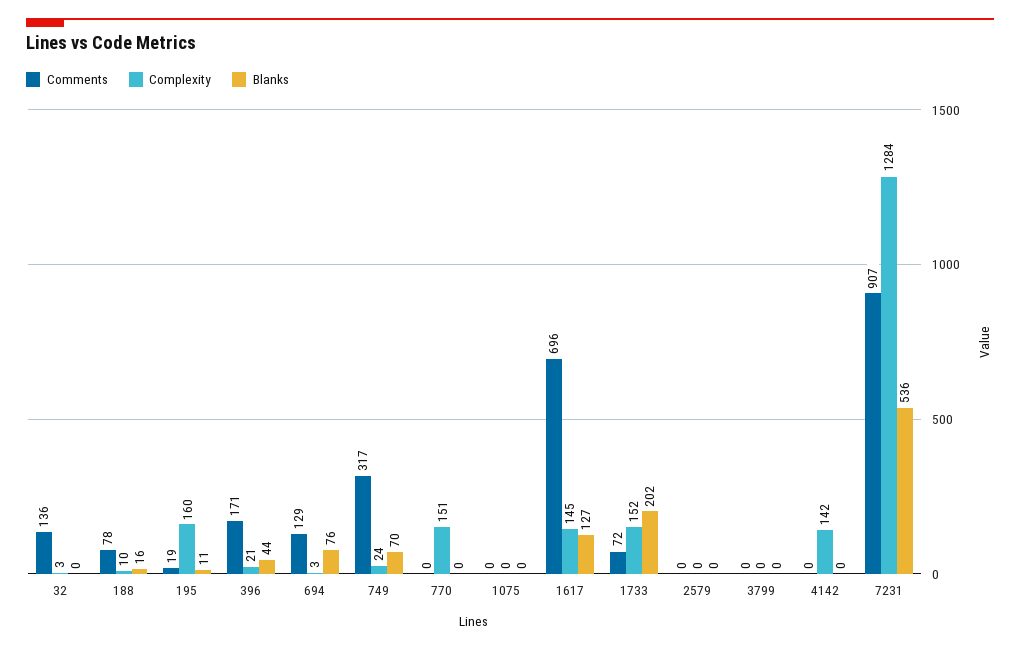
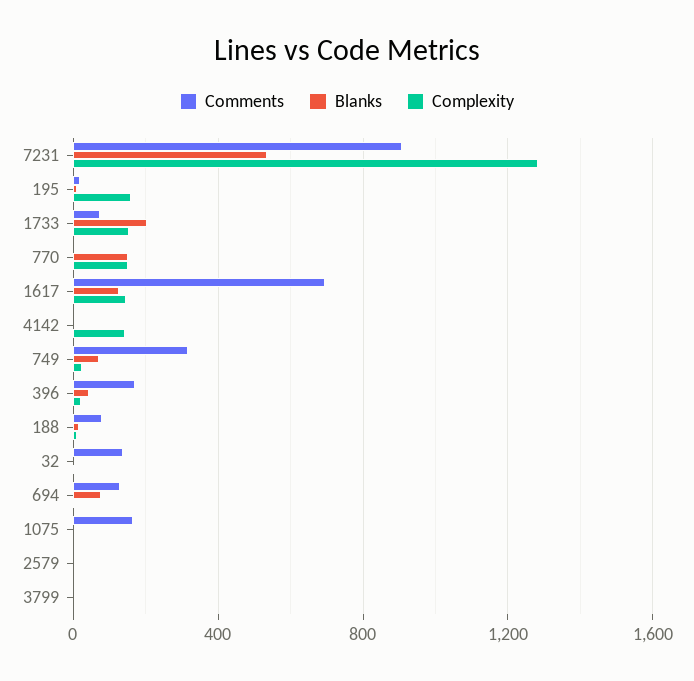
Blanks, 770: 0 -> 150
Comments, 1075: 0 -> 150

